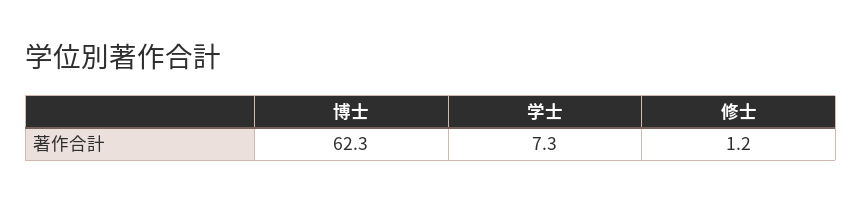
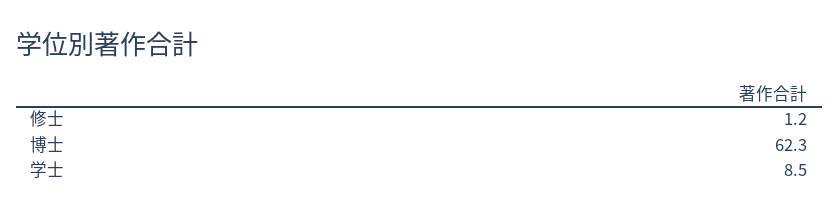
学士: 7.3 -> 8.5

